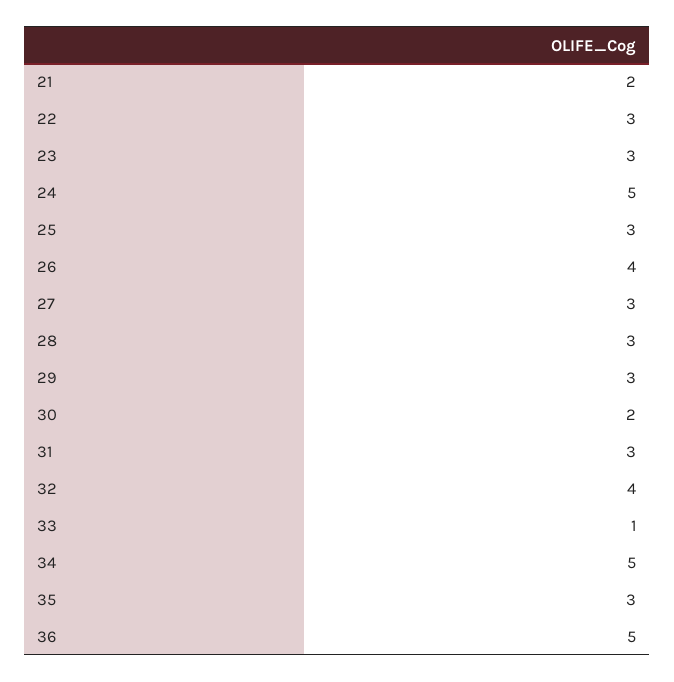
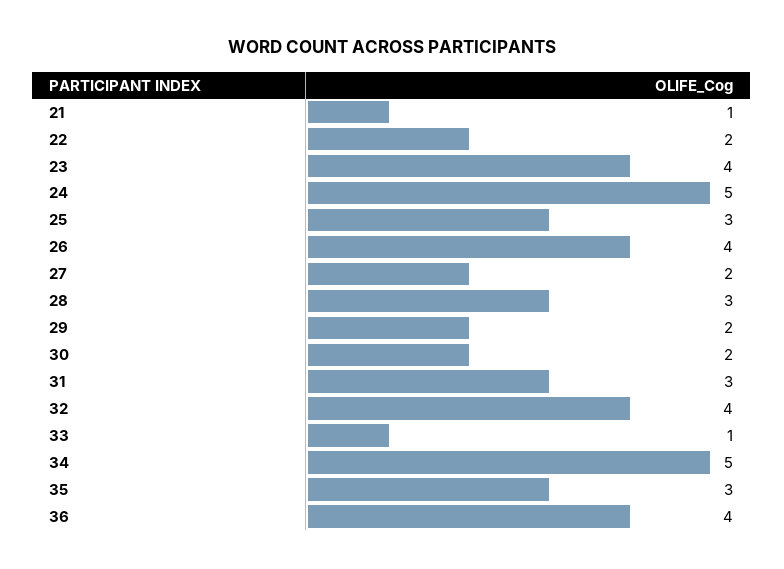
21: 2 -> 1
22: 3 -> 2
23: 3 -> 4
27: 3 -> 2
29: 3 -> 2
36: 5 -> 4

